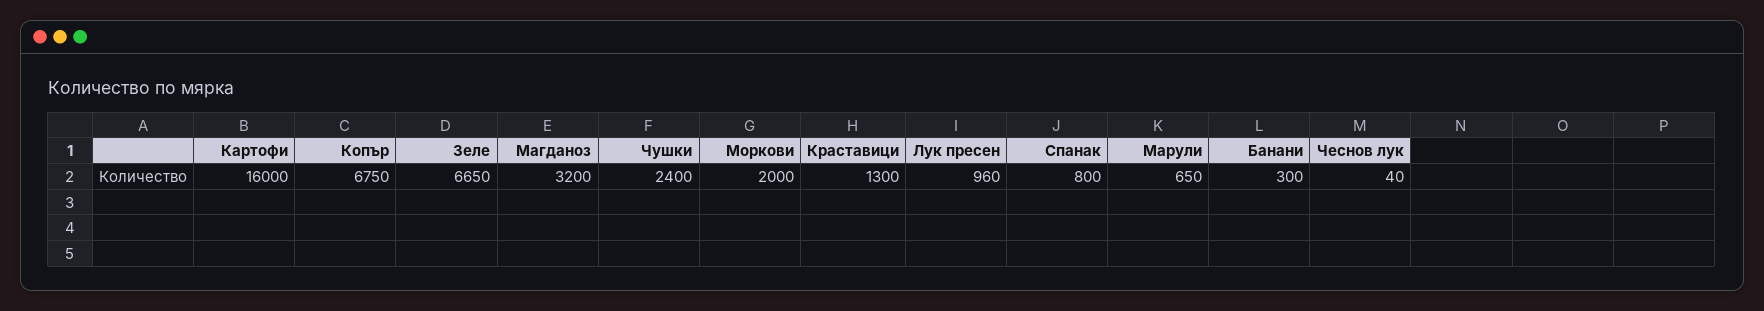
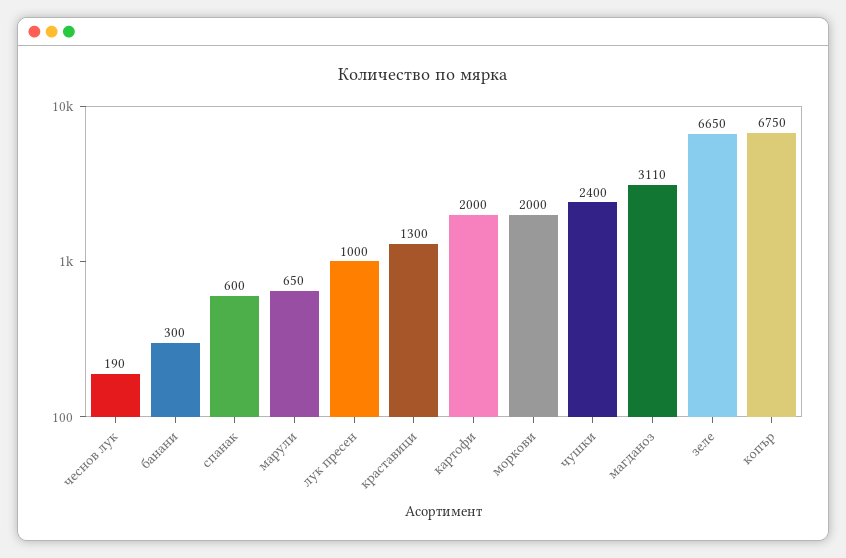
Картофи: 16000 -> 2000
Магданоз: 3200 -> 3110
Лук пресен: 960 -> 1000
Спанак: 800 -> 600
Чеснов лук: 40 -> 190

